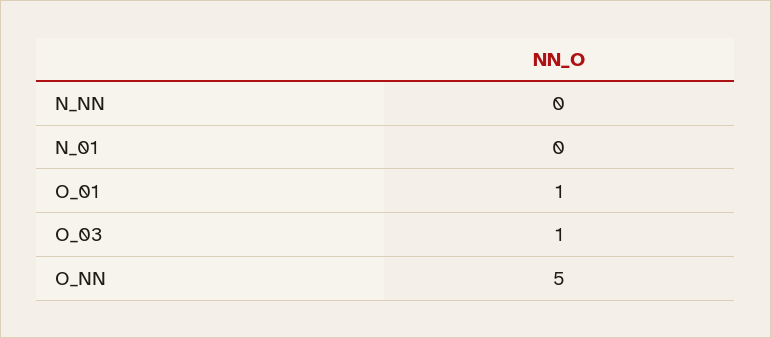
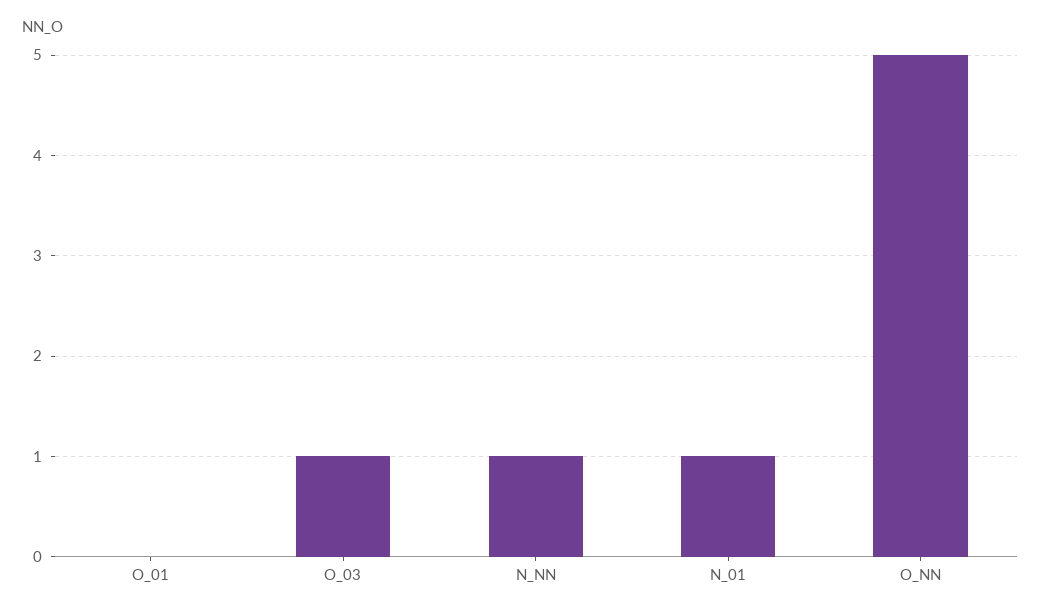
N_NN: 0 -> 1
N_01: 0 -> 1
O_01: 1 -> 0

